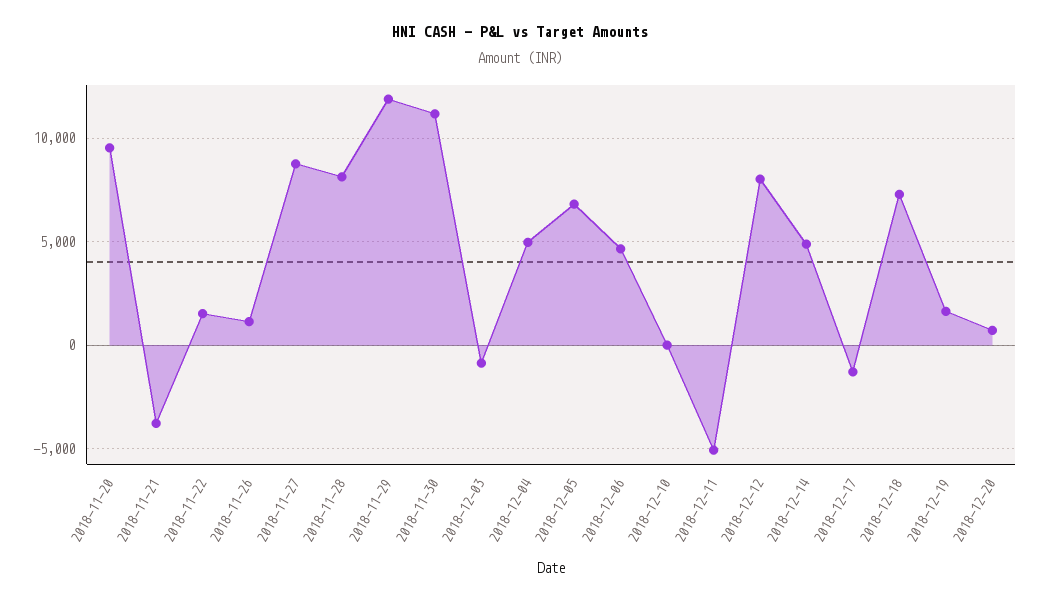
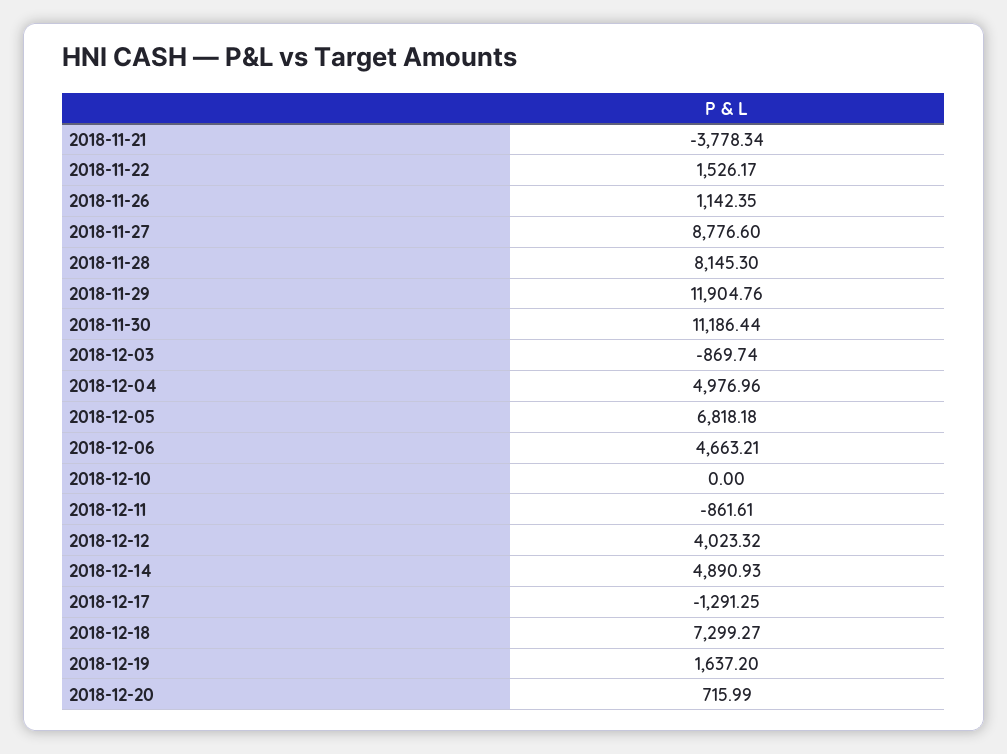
2018-11-20: 9500 -> none
2018-12-11: -5000 -> -861.61
2018-12-12: 8000 -> 4023.32

